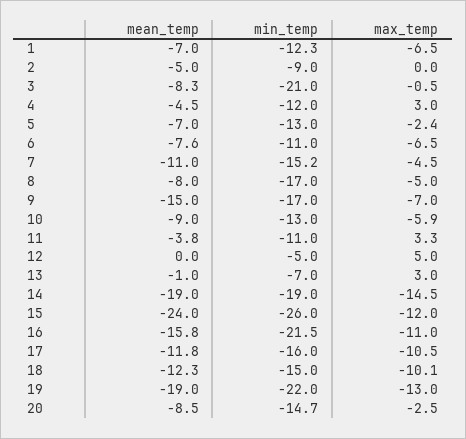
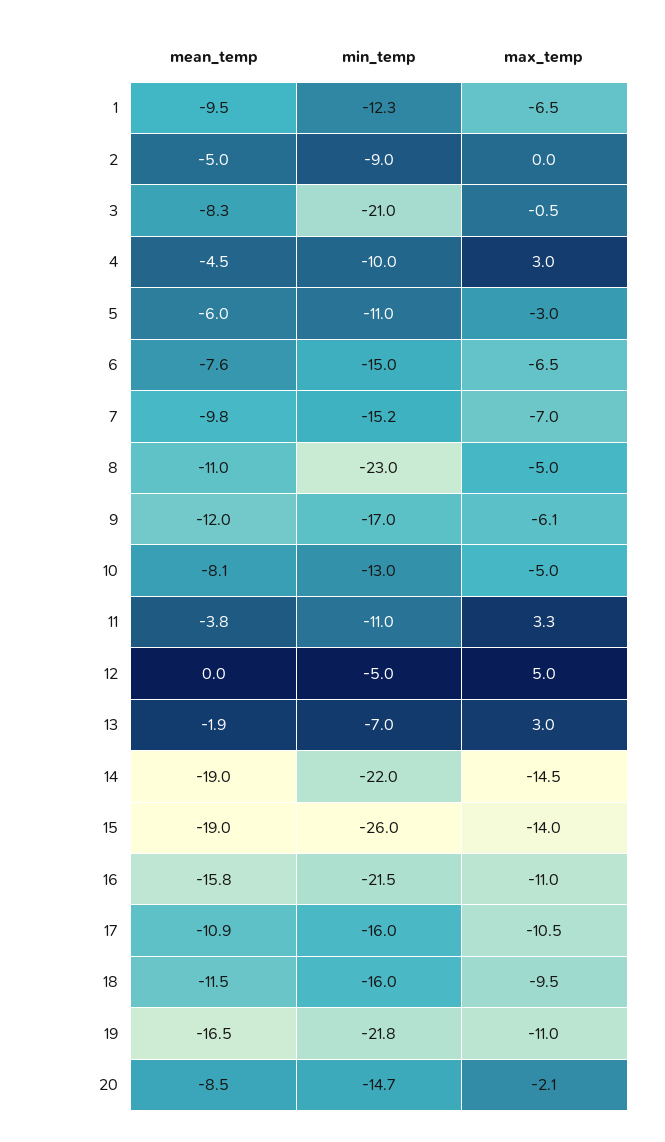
mean_temp, 1: -7 -> -9.5
min_temp, 4: -12 -> -10
mean_temp, 5: -7 -> -6
min_temp, 5: -13 -> -11
max_temp, 5: -2.4 -> -3
min_temp, 6: -11 -> -15
mean_temp, 7: -11 -> -9.8
max_temp, 7: -4.5 -> -7
mean_temp, 8: -8 -> -11
min_temp, 8: -17 -> -23
mean_temp, 9: -15 -> -12
max_temp, 9: -7 -> -6.1
mean_temp, 10: -9 -> -8.1
max_temp, 10: -5.9 -> -5
mean_temp, 13: -1 -> -1.9
min_temp, 14: -19 -> -22
mean_temp, 15: -24 -> -19
max_temp, 15: -12 -> -14
mean_temp, 17: -11.8 -> -10.9
mean_temp, 18: -12.3 -> -11.5
min_temp, 18: -15 -> -16
max_temp, 18: -10.1 -> -9.5
mean_temp, 19: -19 -> -16.5
min_temp, 19: -22 -> -21.8
max_temp, 19: -13 -> -11
max_temp, 20: -2.5 -> -2.1

